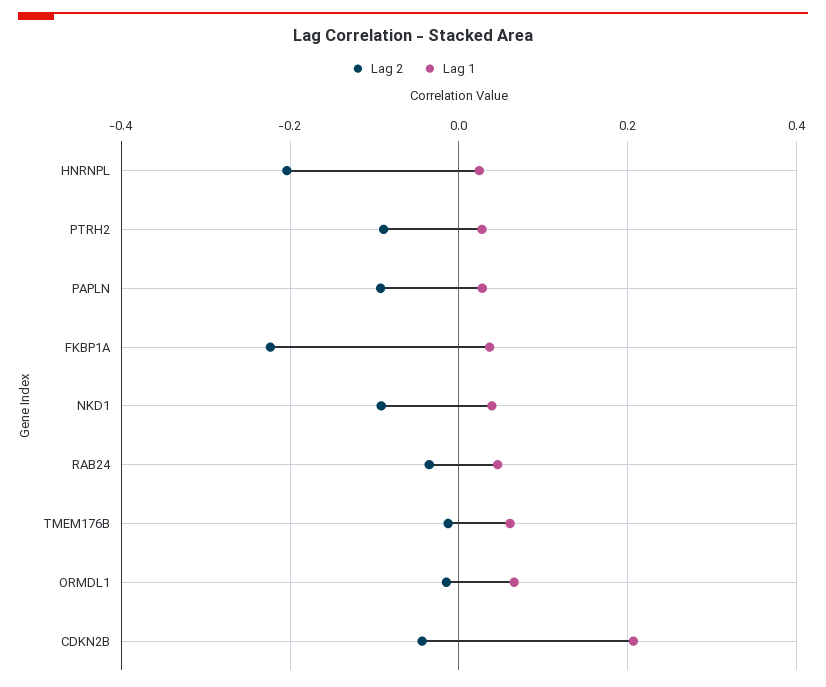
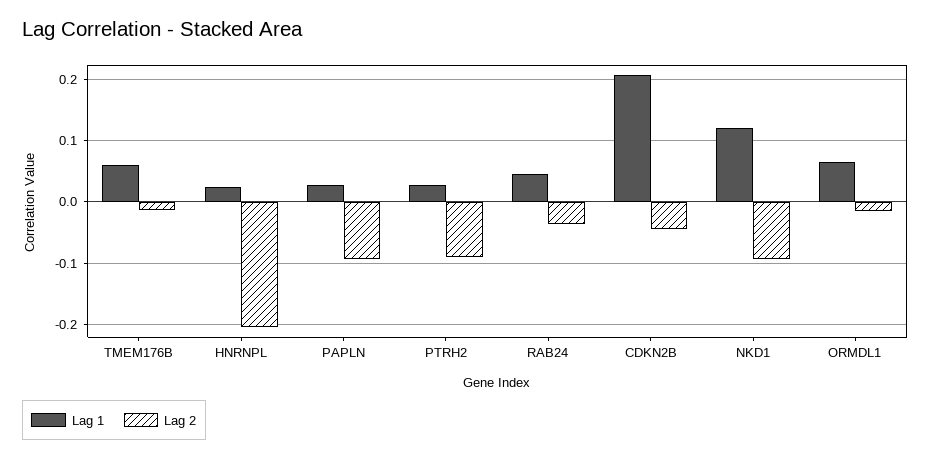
Lag 2, FKBP1A: -0.22 -> none
Lag 1, FKBP1A: 0.04 -> none
Lag 1, NKD1: 0.04 -> 0.12

